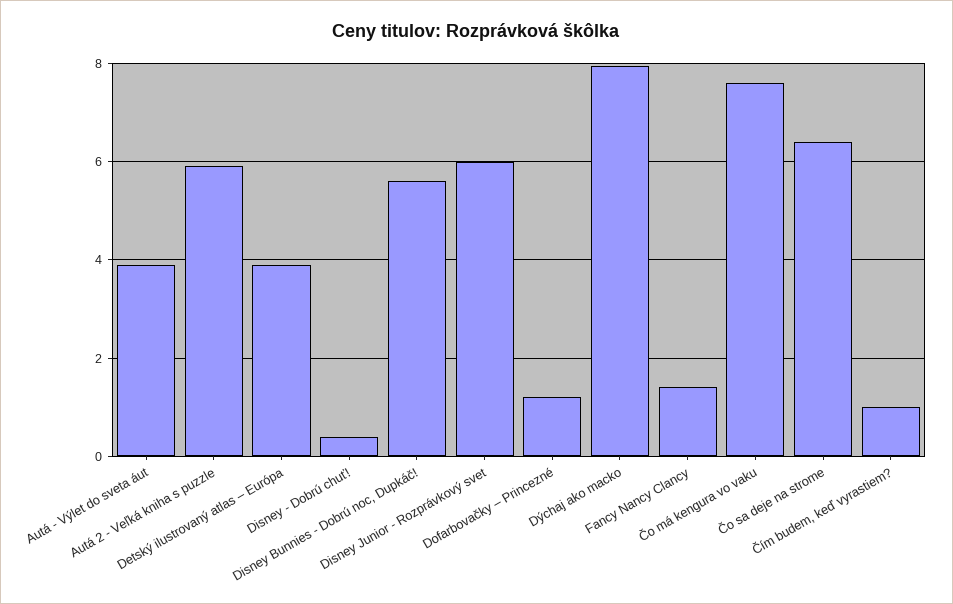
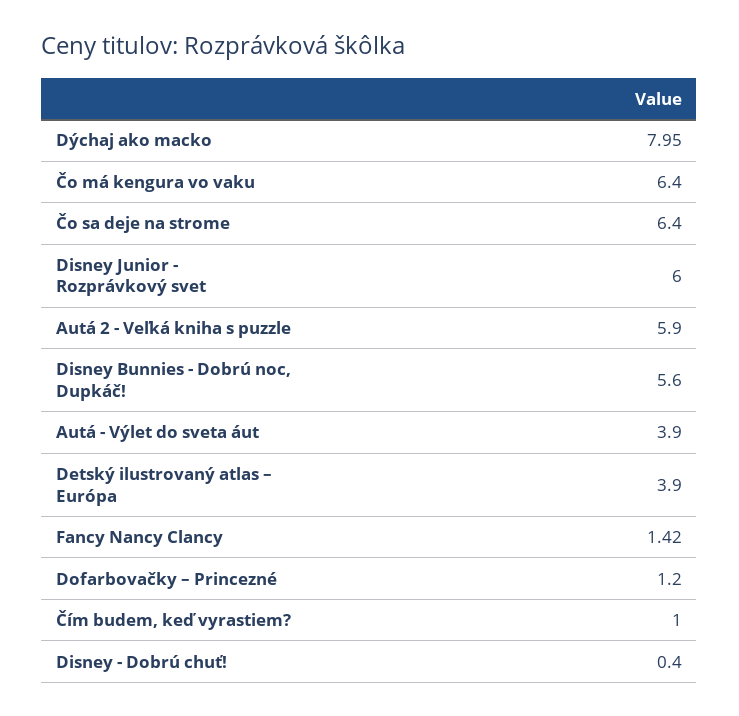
Čo má kengura vo vaku: 7.6 -> 6.4

